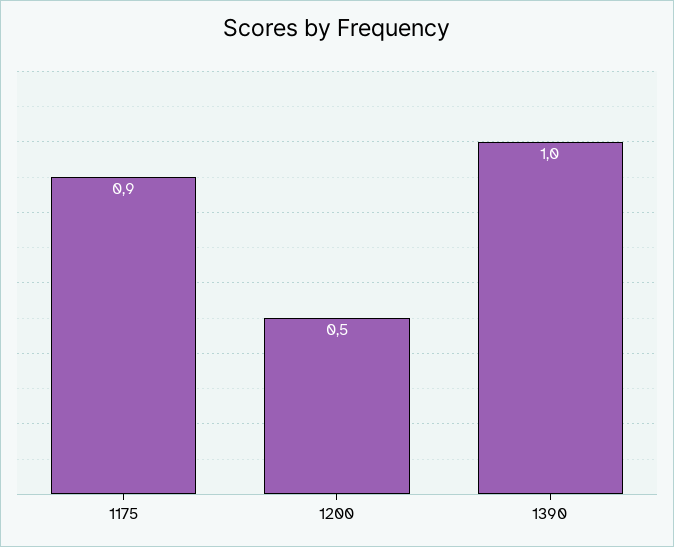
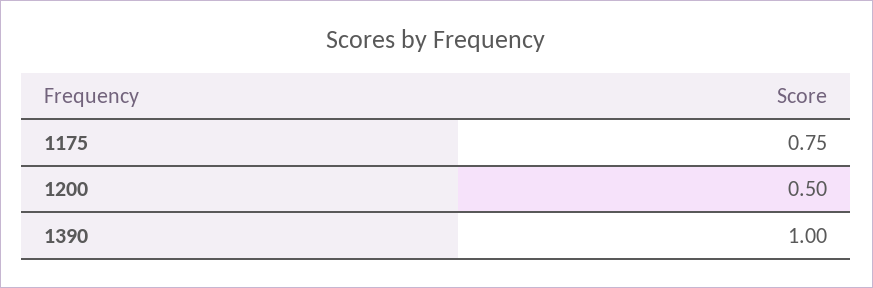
1175: 0.9 -> 0.75

